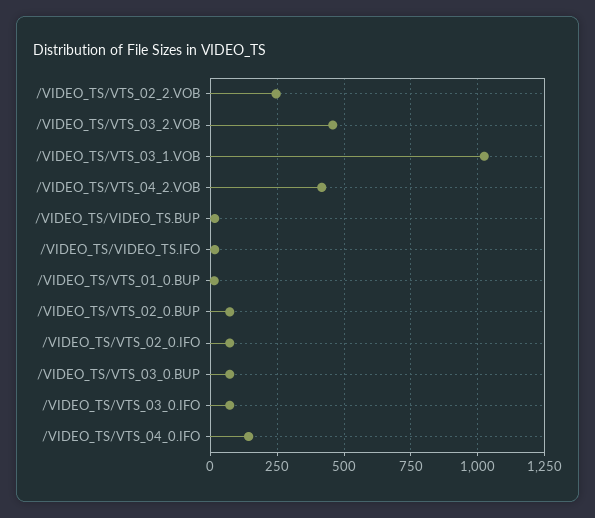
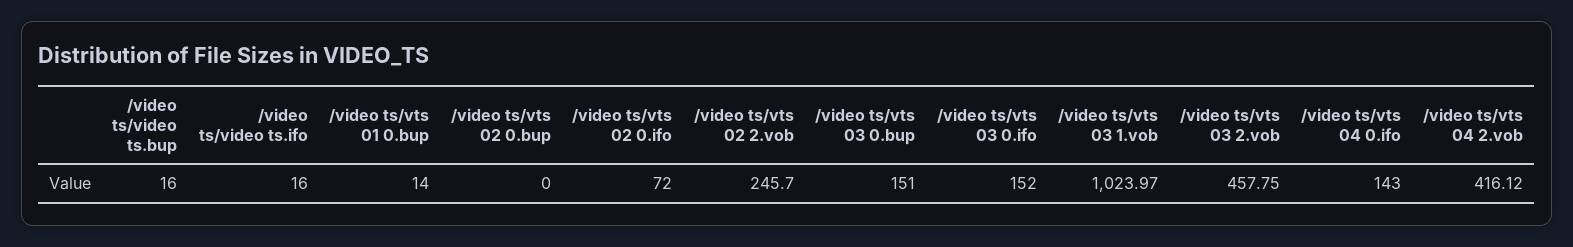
/VIDEO_TS/VTS_02_0.BUP: 75 -> 0
/VIDEO_TS/VTS_03_0.BUP: 75 -> 151
/VIDEO_TS/VTS_03_0.IFO: 75 -> 152

